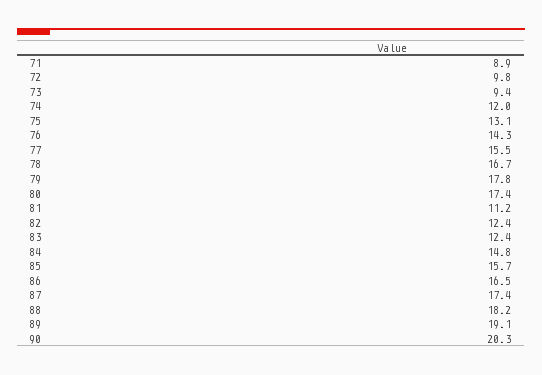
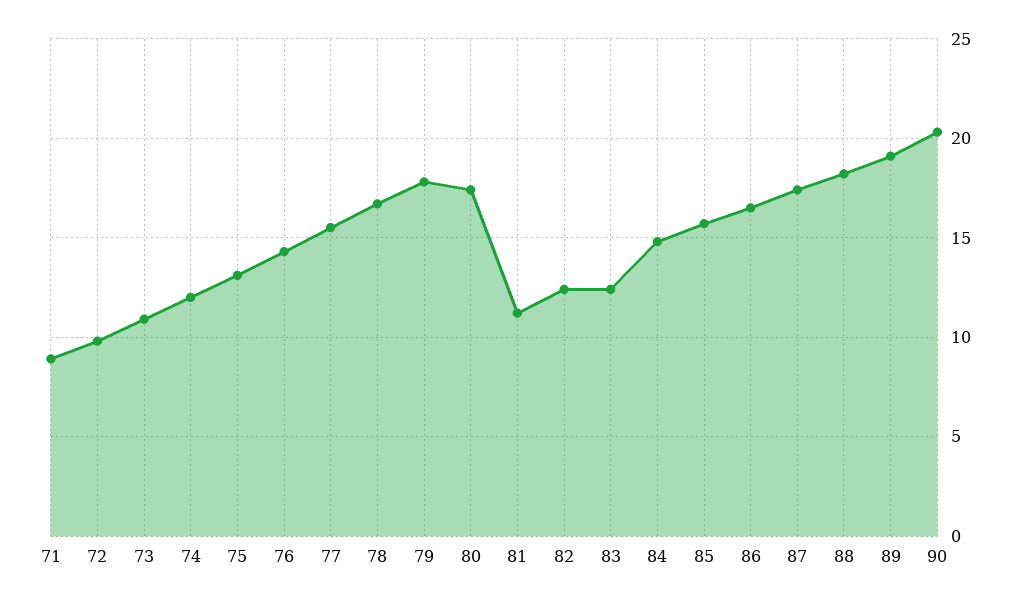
73: 9.4 -> 11

